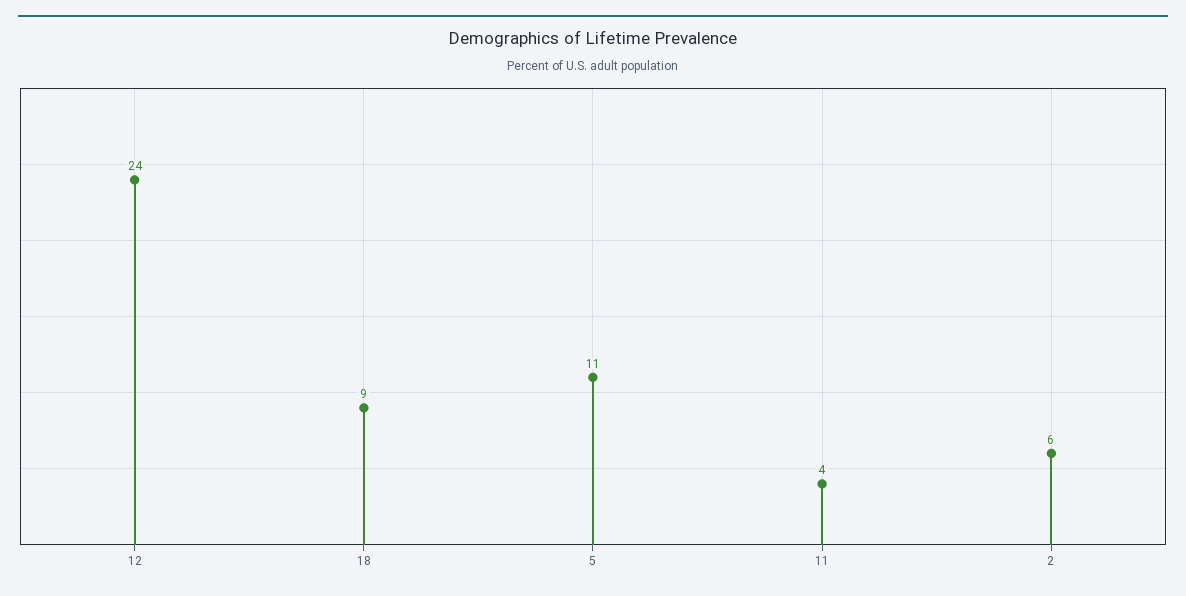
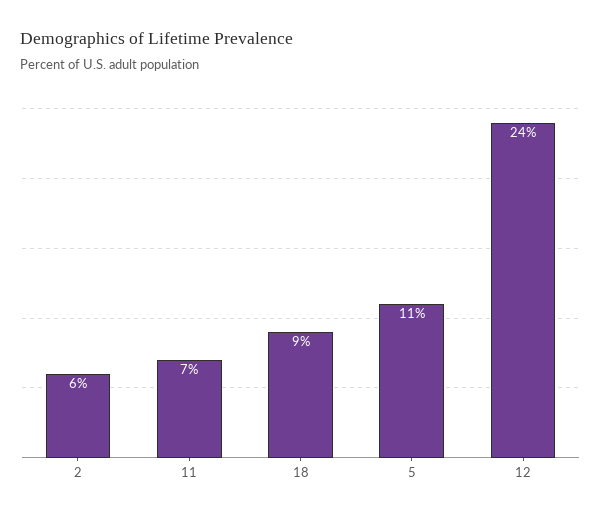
11: 4 -> 7

